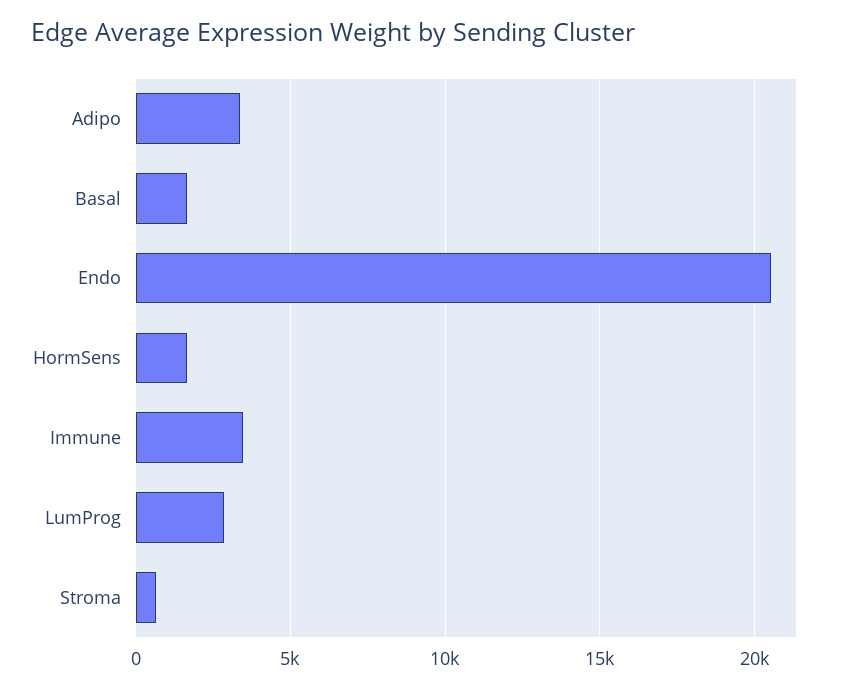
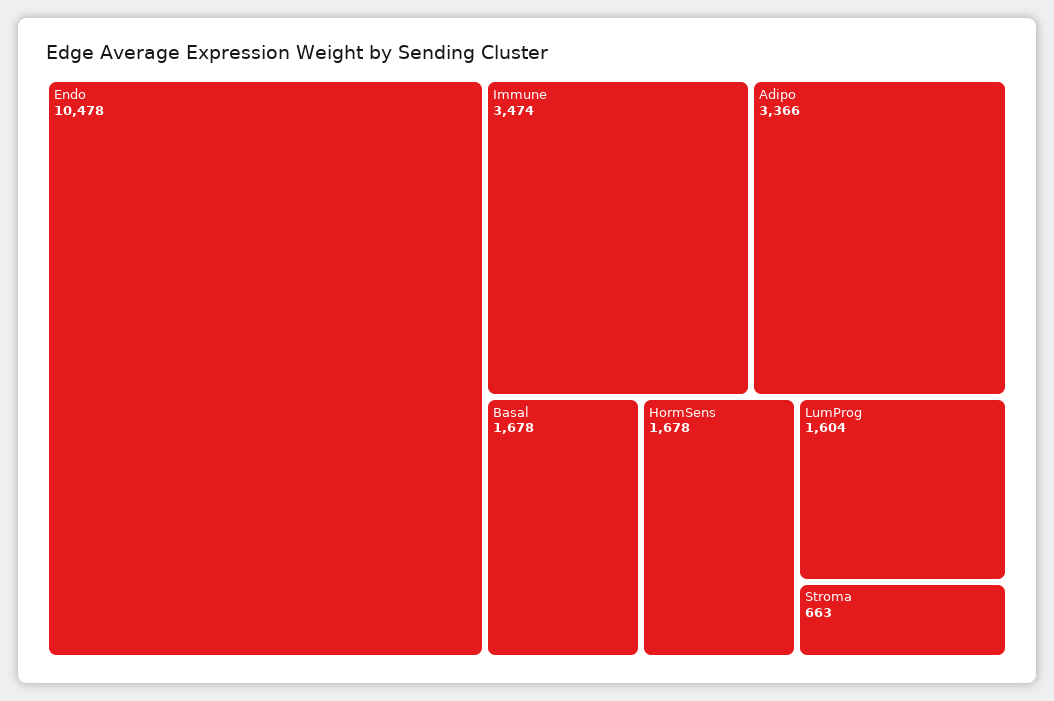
Endo: 20500 -> 10478
LumProg: 3000 -> 1604

